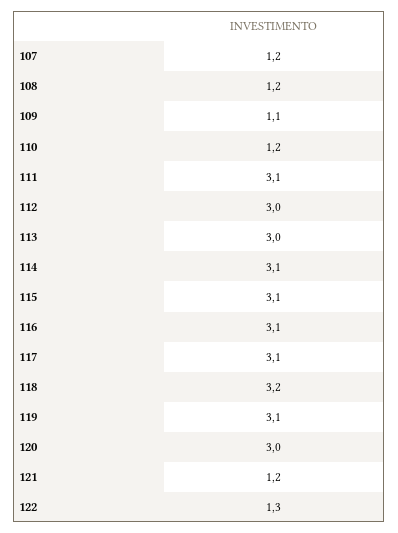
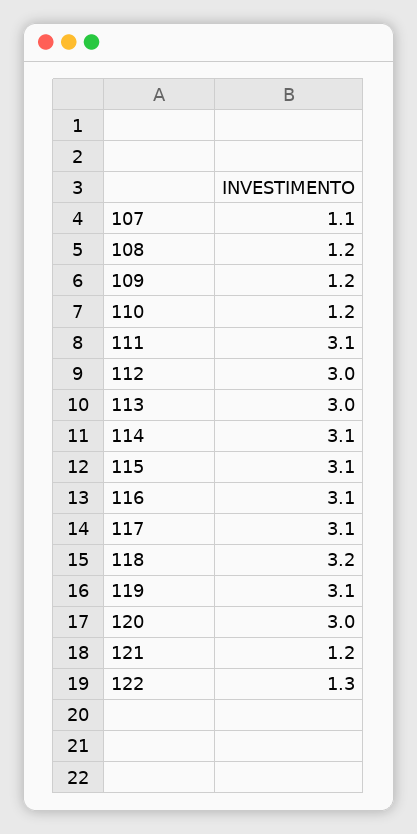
107: 1.2 -> 1.1
109: 1.1 -> 1.2

